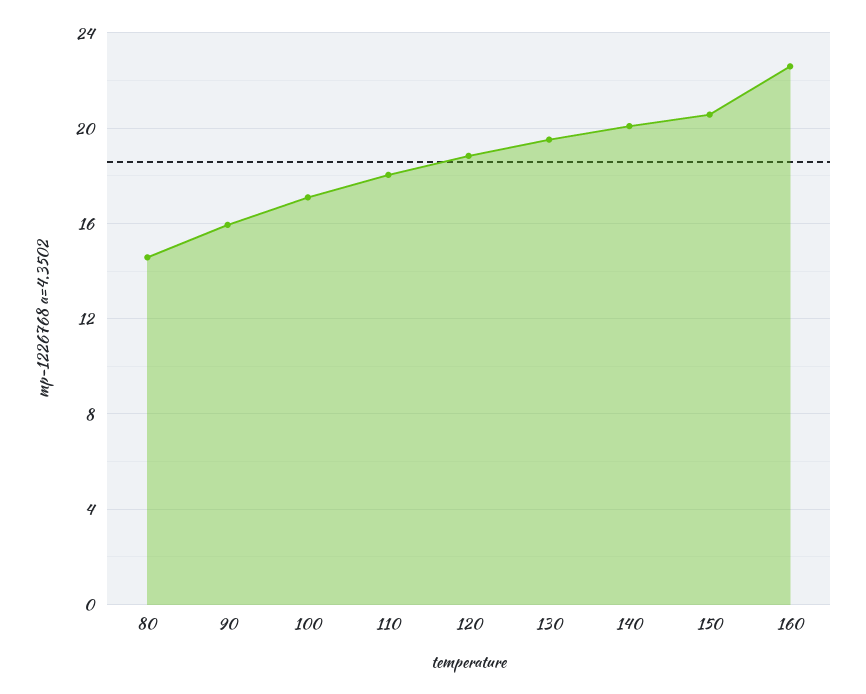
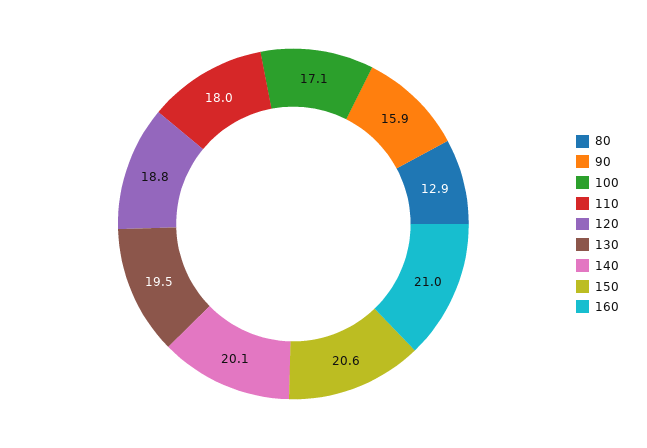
80: 14.5 -> 12.9
160: 22.5 -> 21

